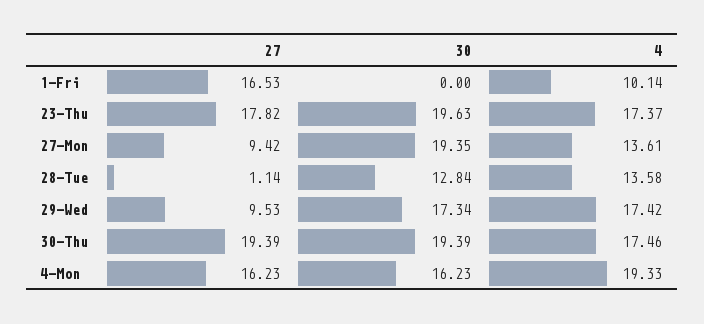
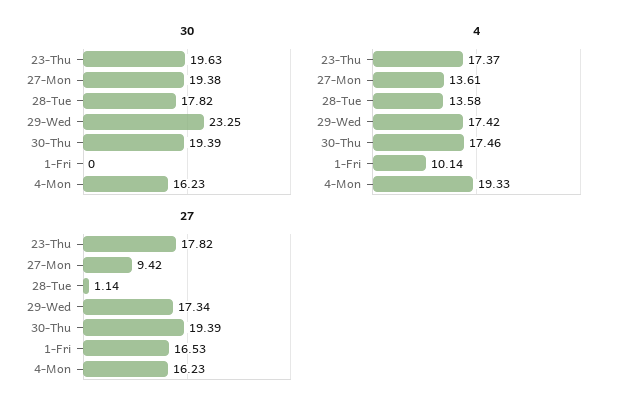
30, 27-Mon: 19.35 -> 19.38
30, 28-Tue: 12.84 -> 17.82
27, 29-Wed: 9.53 -> 17.34
30, 29-Wed: 17.34 -> 23.25

